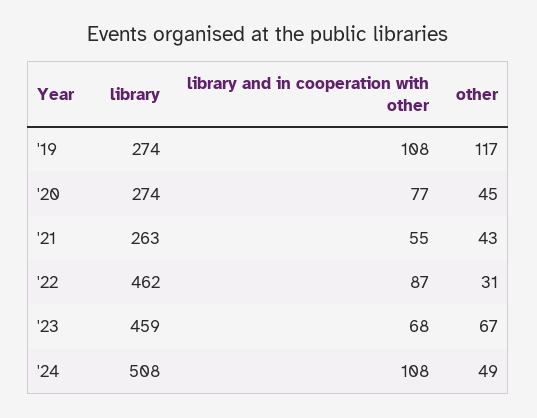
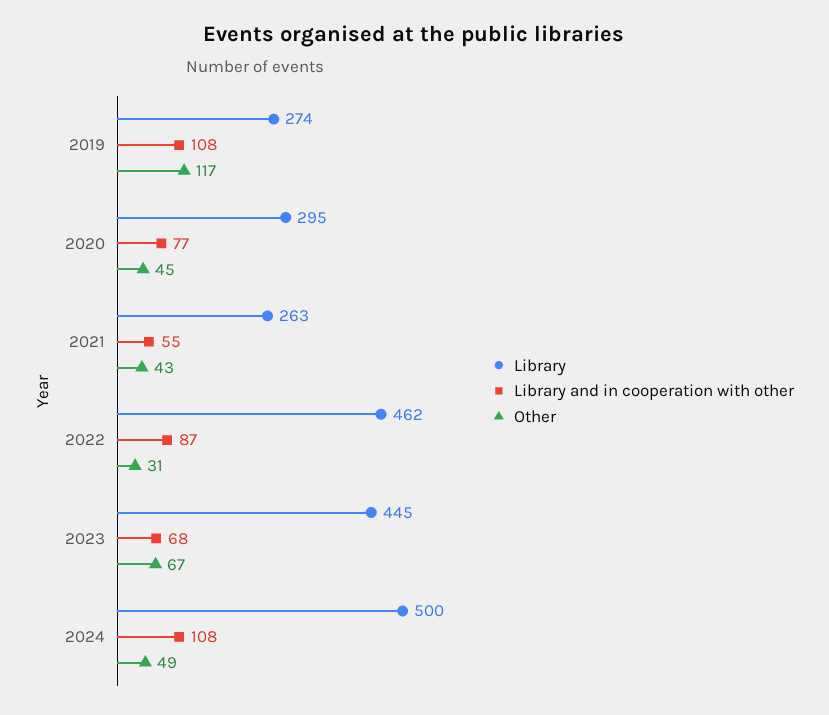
library, '20: 274 -> 295
library, '23: 459 -> 445
library, '24: 508 -> 500

